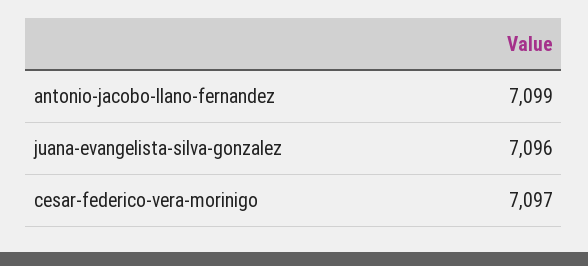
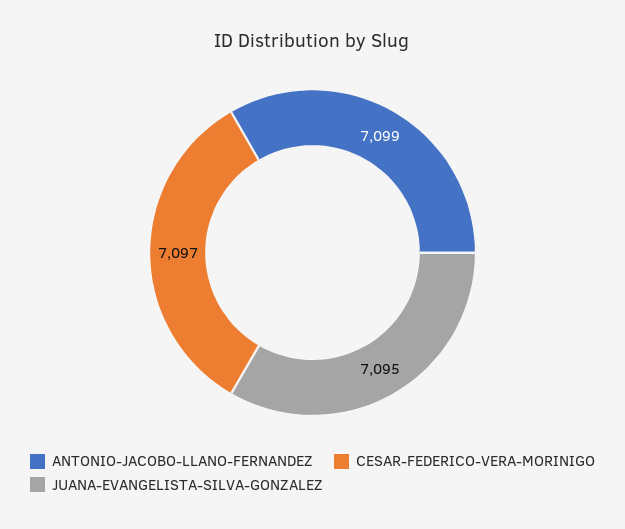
juana-evangelista-silva-gonzalez: 7096 -> 7095

